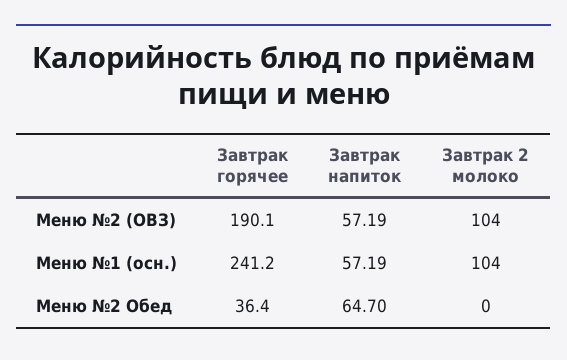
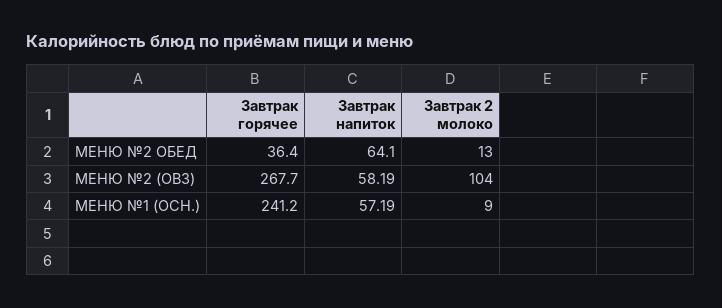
Завтрак горячее, Меню №2 (ОВЗ): 190.1 -> 267.7
Завтрак напиток, Меню №2 (ОВЗ): 57.19 -> 58.19
Завтрак 2 молоко, Меню №1 (осн.): 104 -> 9
Завтрак напиток, Меню №2 Обед: 64.7 -> 64.1
Завтрак 2 молоко, Меню №2 Обед: 0 -> 13

